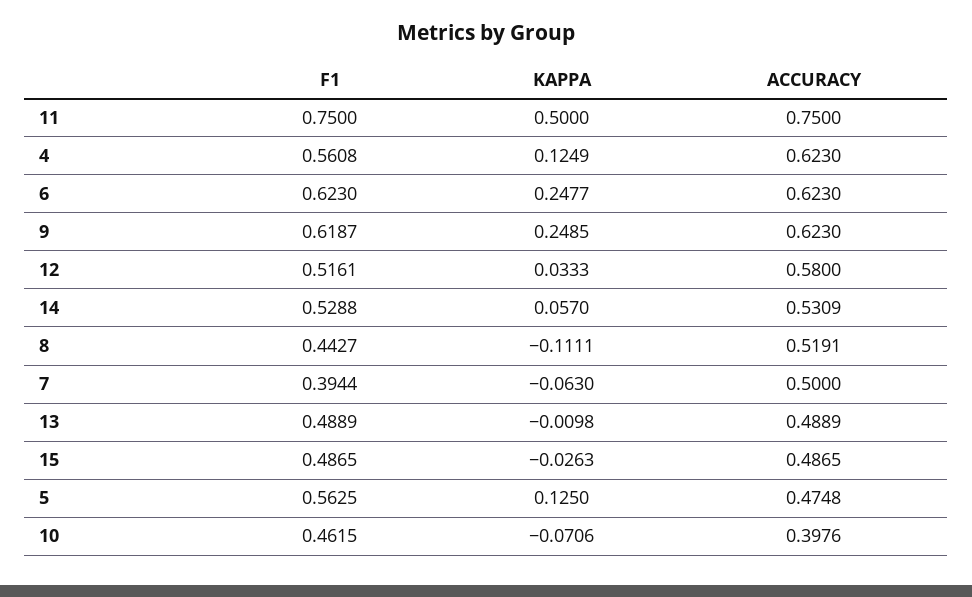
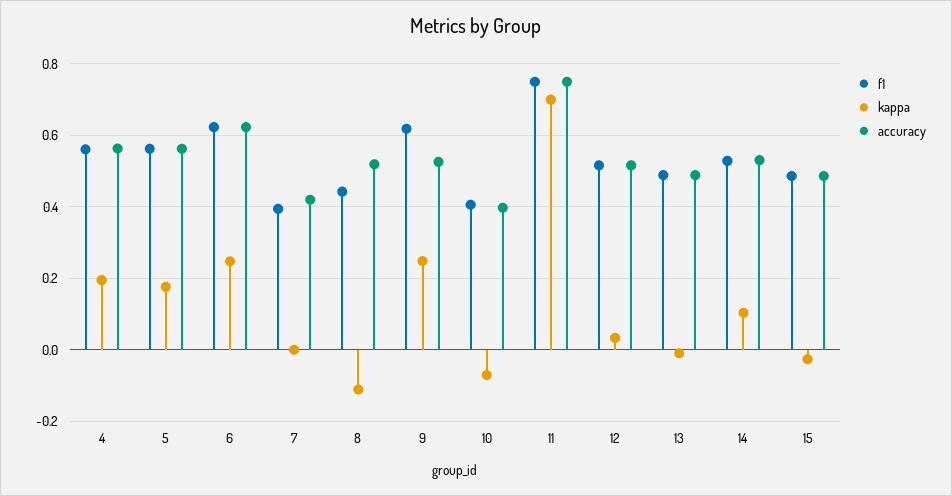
KAPPA, 11: 0.5 -> 0.7
KAPPA, 4: 0.1249 -> 0.2
ACCURACY, 4: 0.623 -> 0.56
ACCURACY, 9: 0.623 -> 0.52
ACCURACY, 12: 0.58 -> 0.52
KAPPA, 14: 0.057 -> 0.1
KAPPA, 7: -0.063 -> 0
ACCURACY, 7: 0.5 -> 0.42
KAPPA, 5: 0.125 -> 0.18
ACCURACY, 5: 0.4748 -> 0.56
F1, 10: 0.4615 -> 0.4

